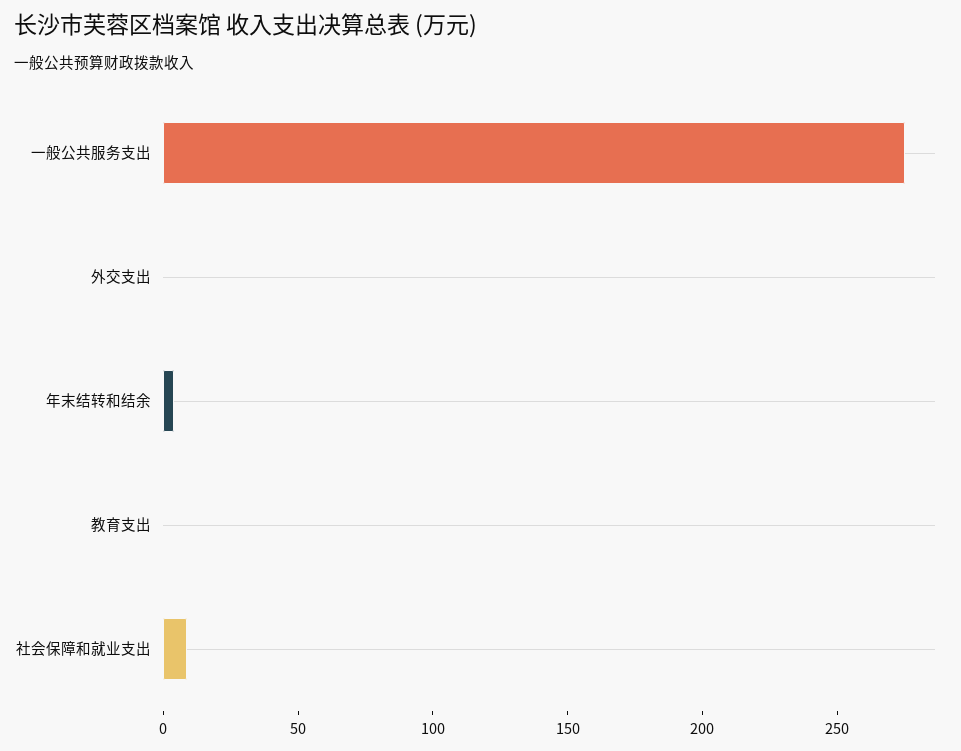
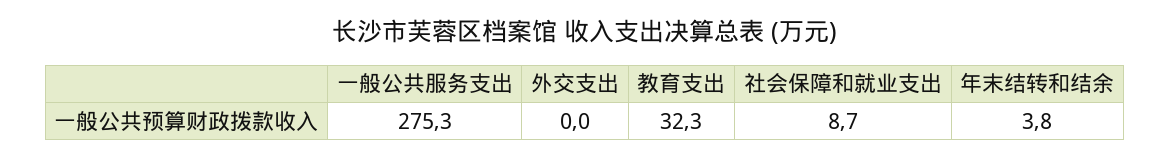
教育支出: 0 -> 32.3

